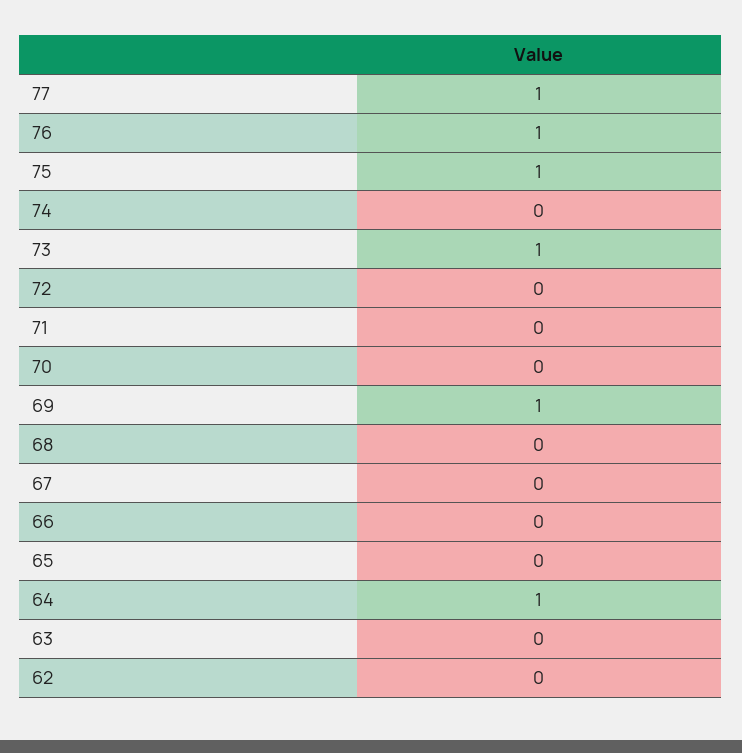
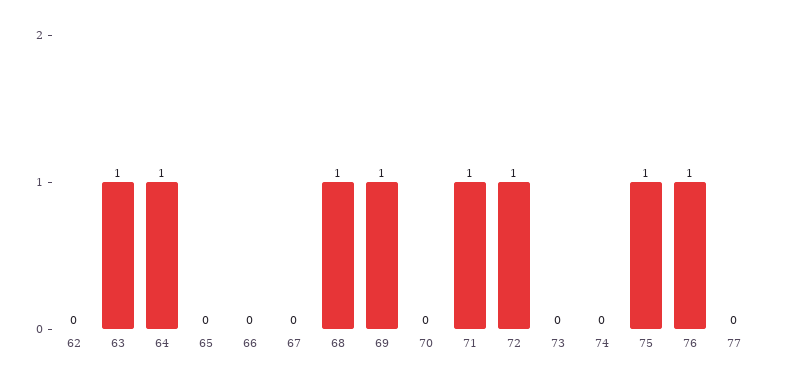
77: 1 -> 0
73: 1 -> 0
72: 0 -> 1
71: 0 -> 1
68: 0 -> 1
63: 0 -> 1

